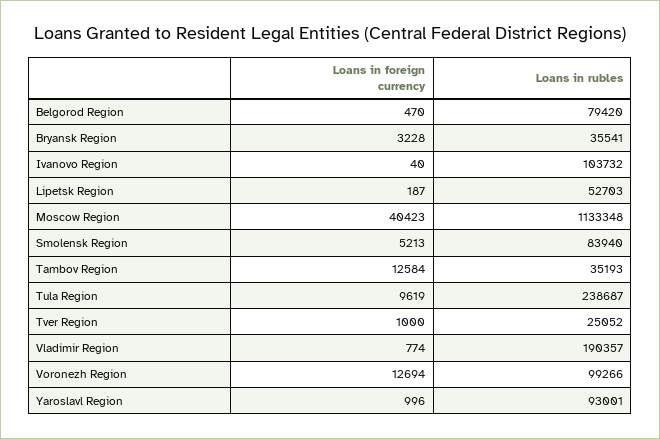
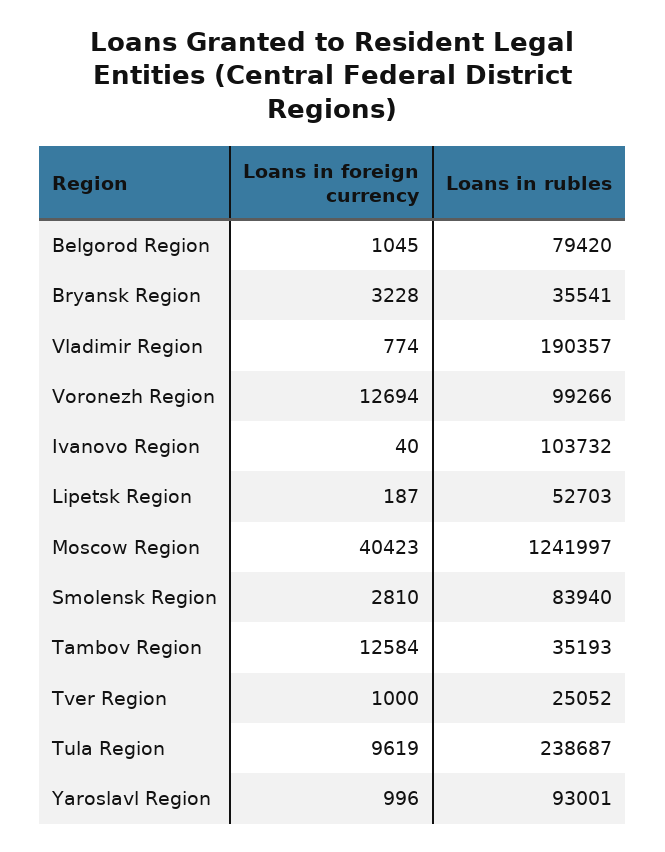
Loans in foreign currency, Belgorod Region: 470 -> 1045
Loans in rubles, Moscow Region: 1133348 -> 1241997
Loans in foreign currency, Smolensk Region: 5213 -> 2810

